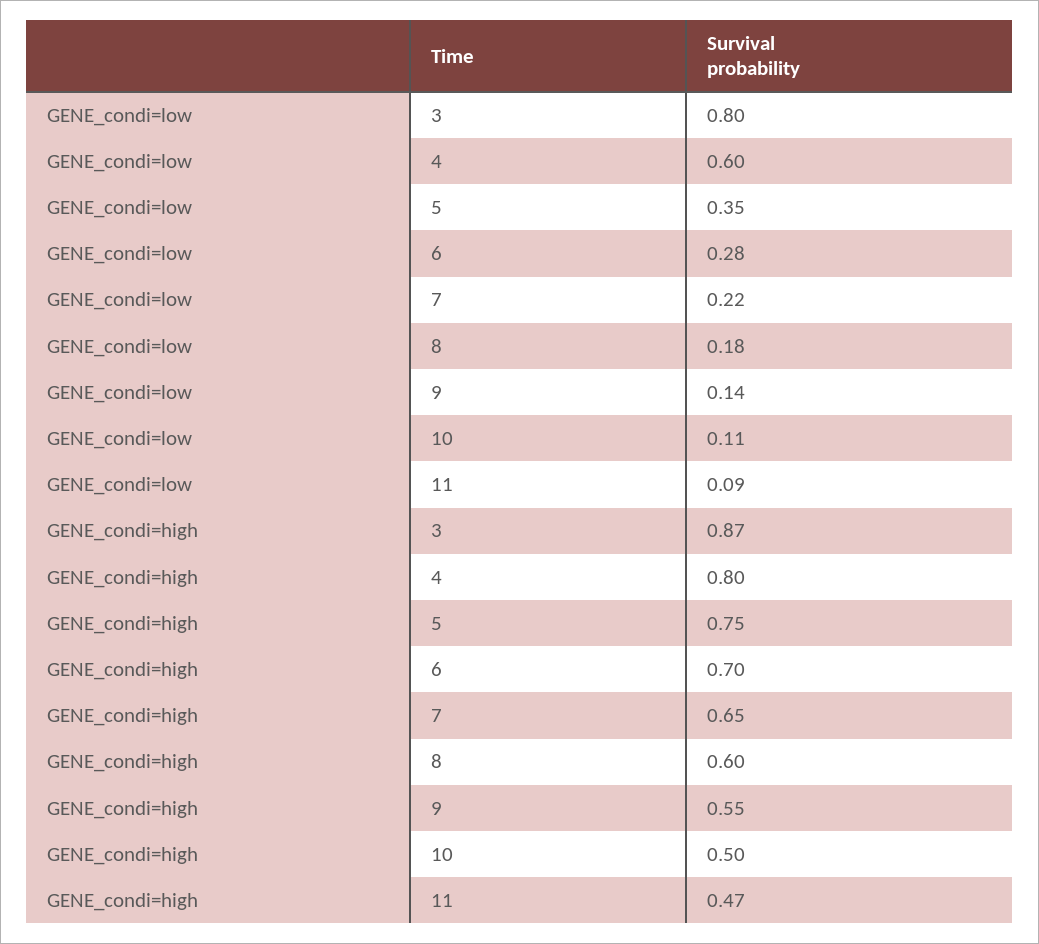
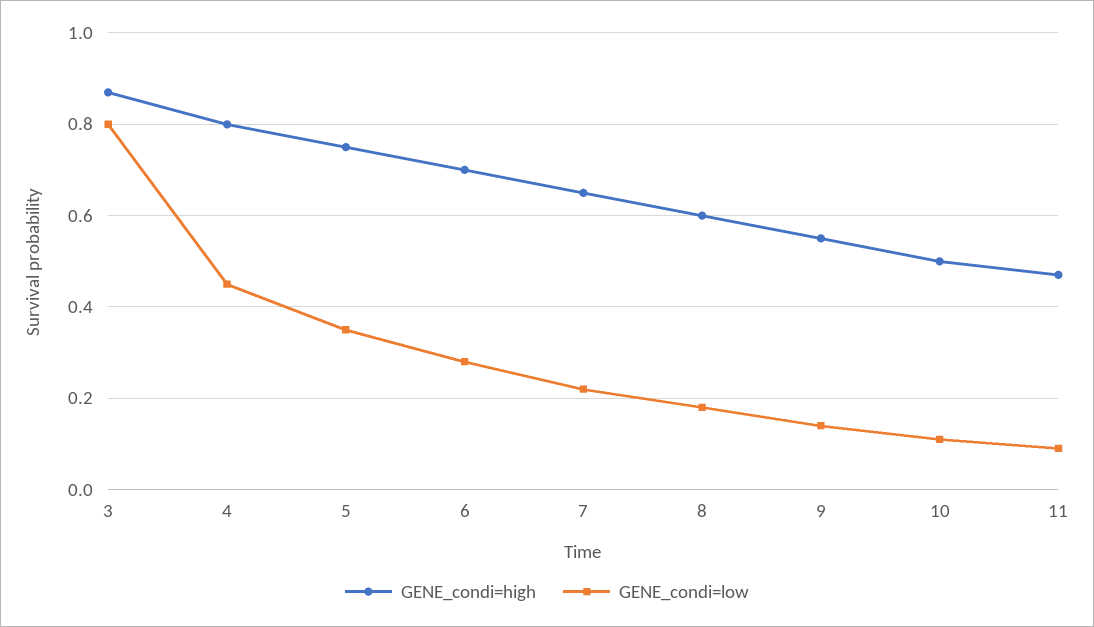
GENE_condi=low, 4: 0.6 -> 0.45

